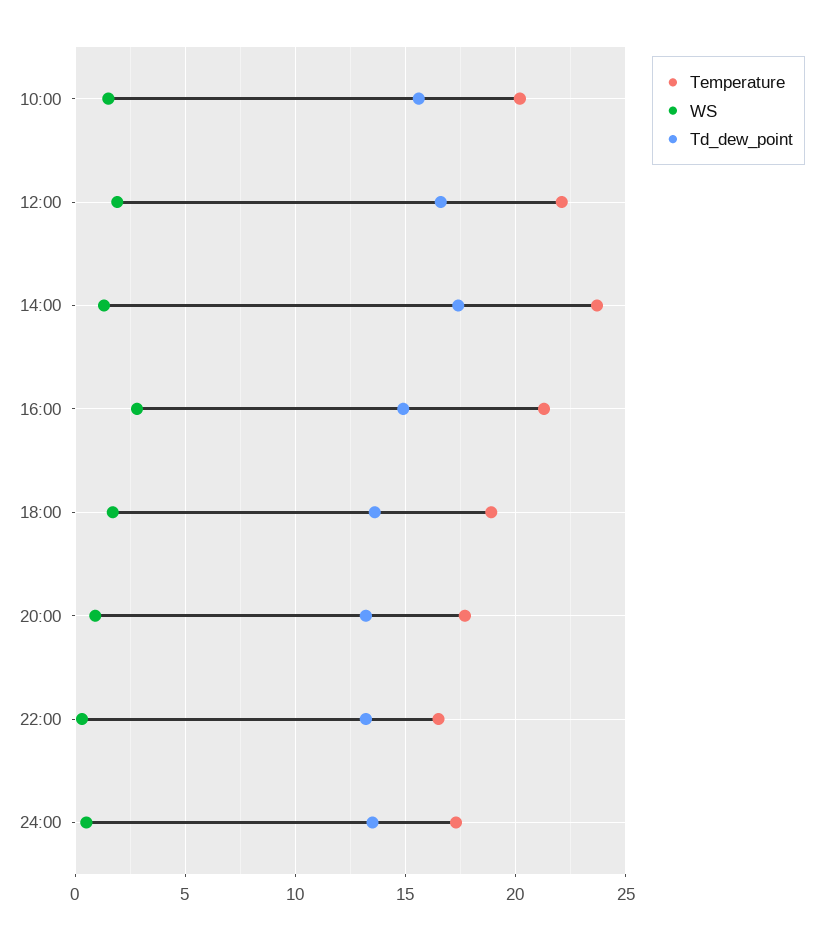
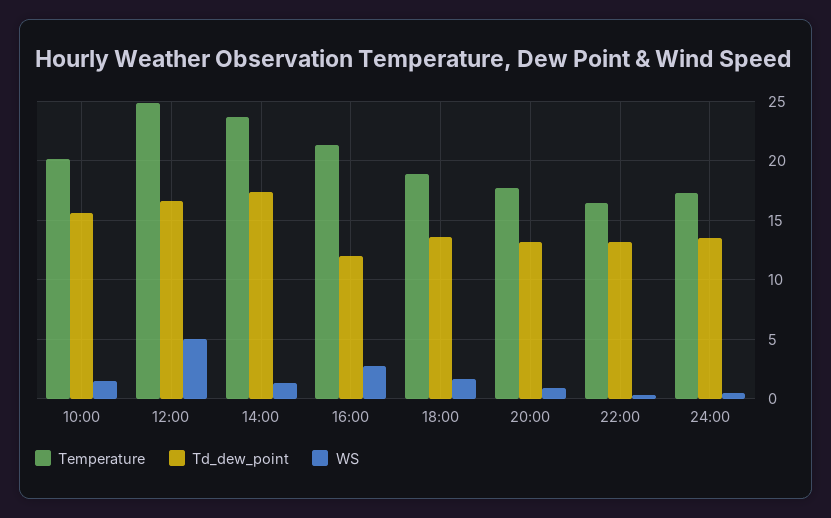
Temperature, 12:00: 22 -> 25
WS, 12:00: 2 -> 5
Td_dew_point, 16:00: 15 -> 12

